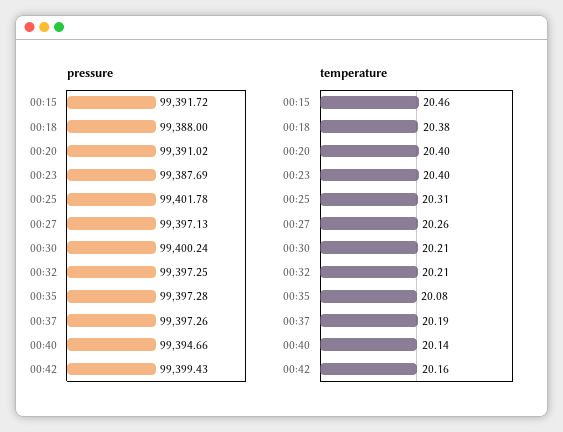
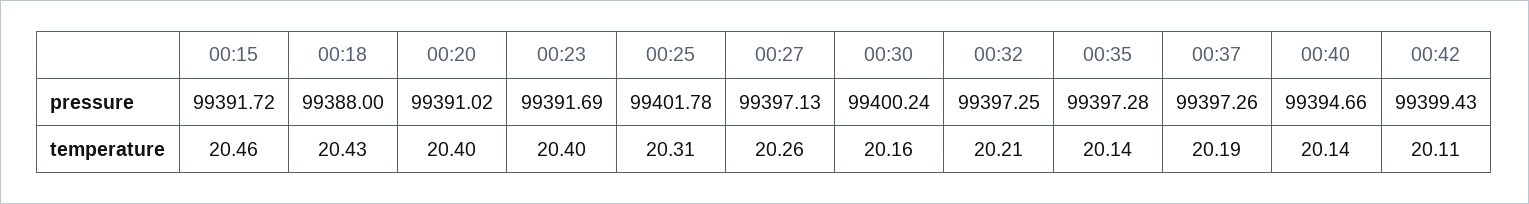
pressure, 00:23: 99387.69 -> 99391.69
temperature, 00:18: 20.38 -> 20.43
temperature, 00:30: 20.21 -> 20.16
temperature, 00:35: 20.08 -> 20.14
temperature, 00:42: 20.16 -> 20.11

